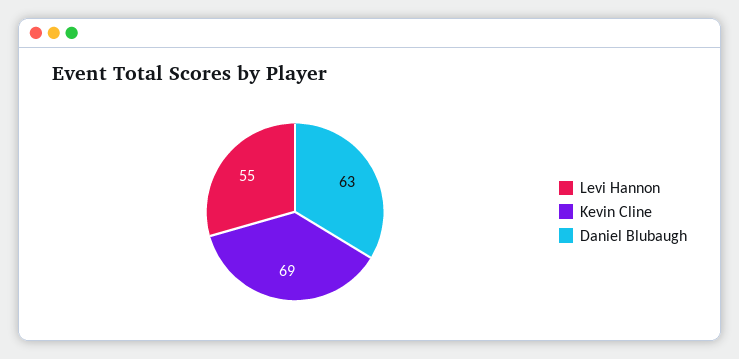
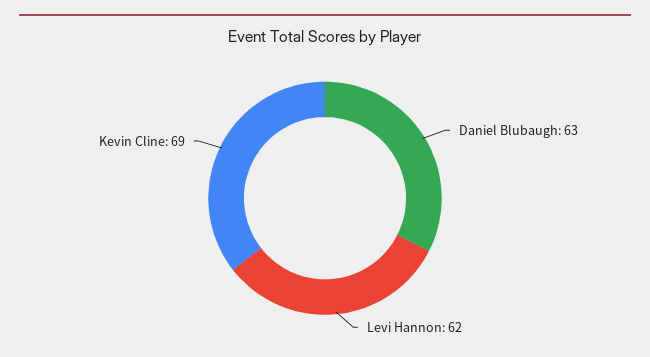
Levi Hannon: 55 -> 62

